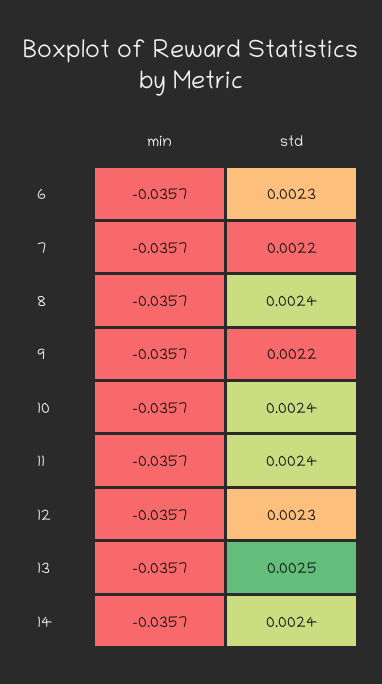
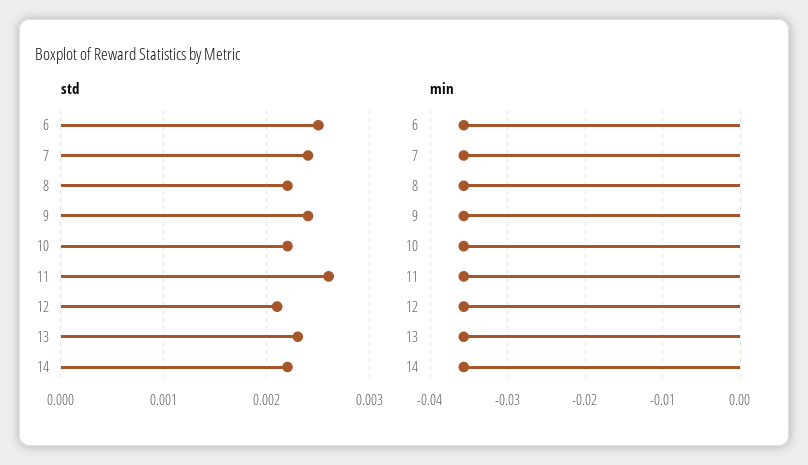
std, 6: 0.0023 -> 0.0025
std, 7: 0.0022 -> 0.0024
std, 8: 0.0024 -> 0.0022
std, 9: 0.0022 -> 0.0024
std, 10: 0.0024 -> 0.0022
std, 11: 0.0024 -> 0.0026
std, 12: 0.0023 -> 0.0021
std, 13: 0.0025 -> 0.0023
std, 14: 0.0024 -> 0.0022

